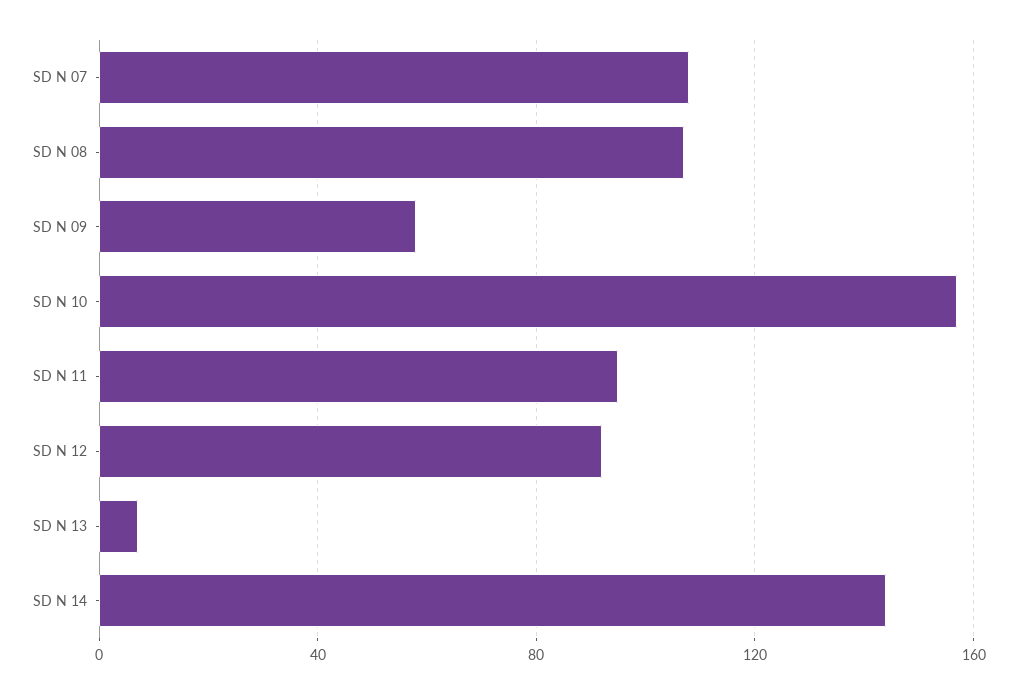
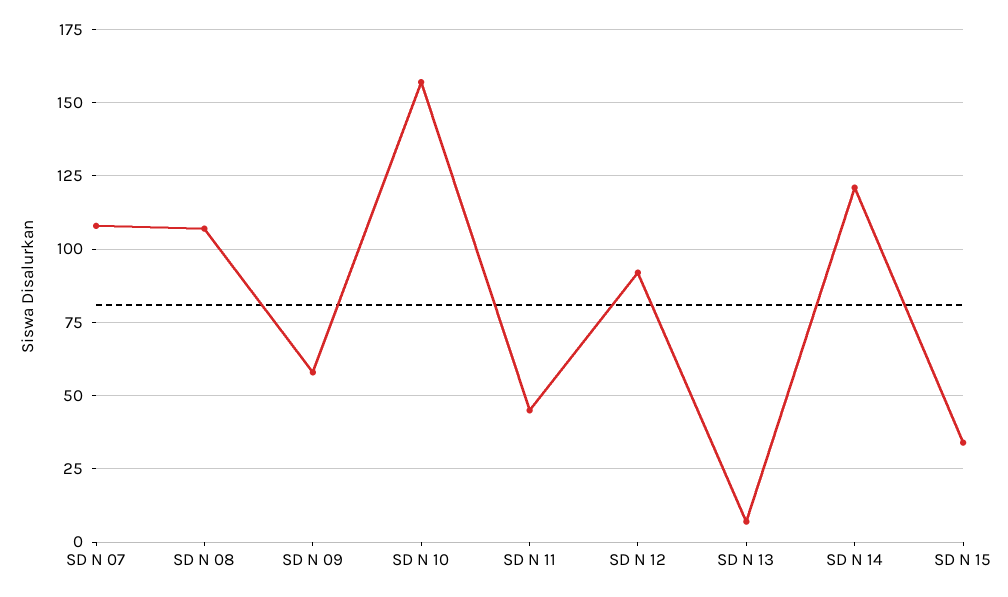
SD N 11: 95 -> 45
SD N 14: 145 -> 120
SD N 15: none -> 35

